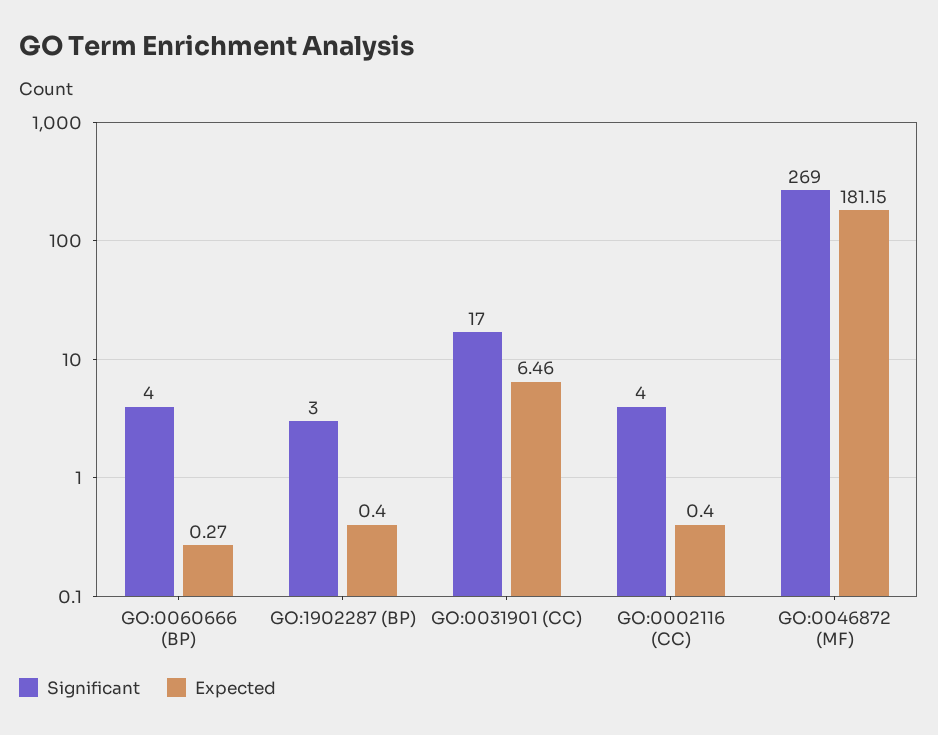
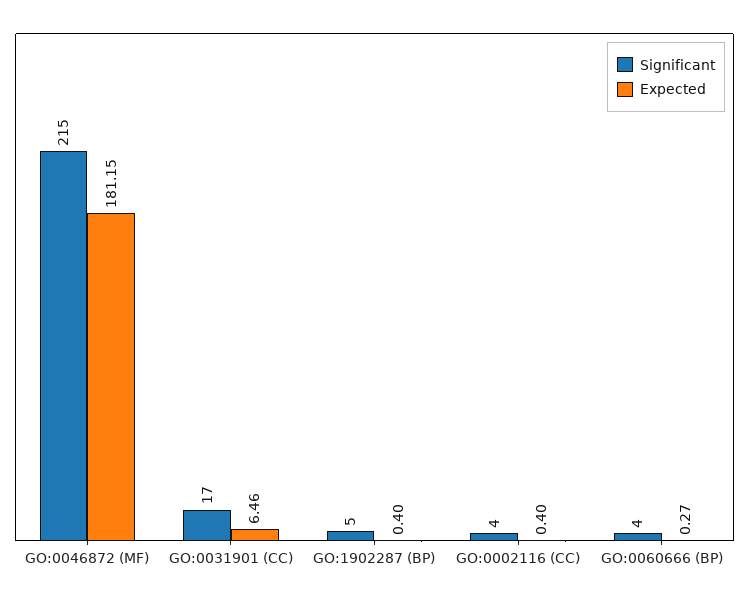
Significant, GO:1902287 (BP): 3 -> 5
Significant, GO:0046872 (MF): 269 -> 215

